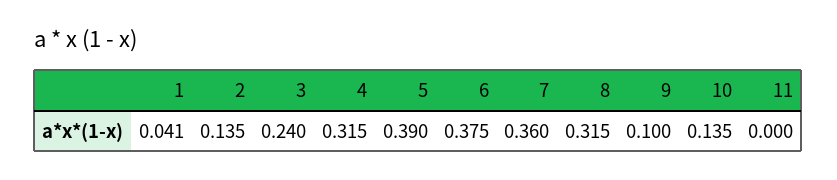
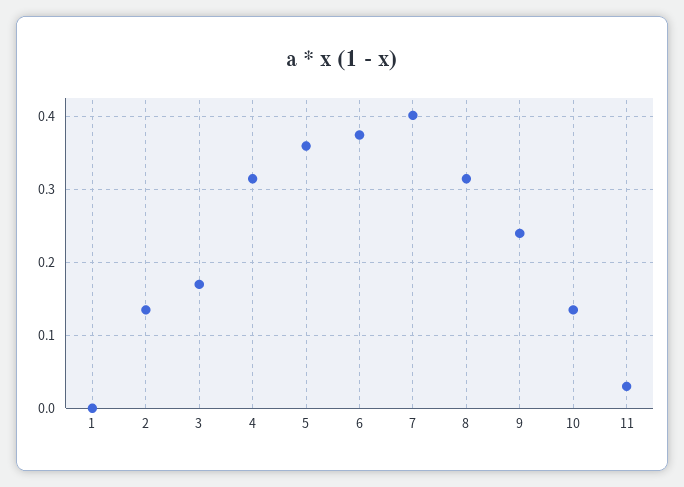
1: 0.041 -> 0
3: 0.24 -> 0.17
5: 0.39 -> 0.36
7: 0.36 -> 0.4
9: 0.1 -> 0.24
11: 0 -> 0.03

